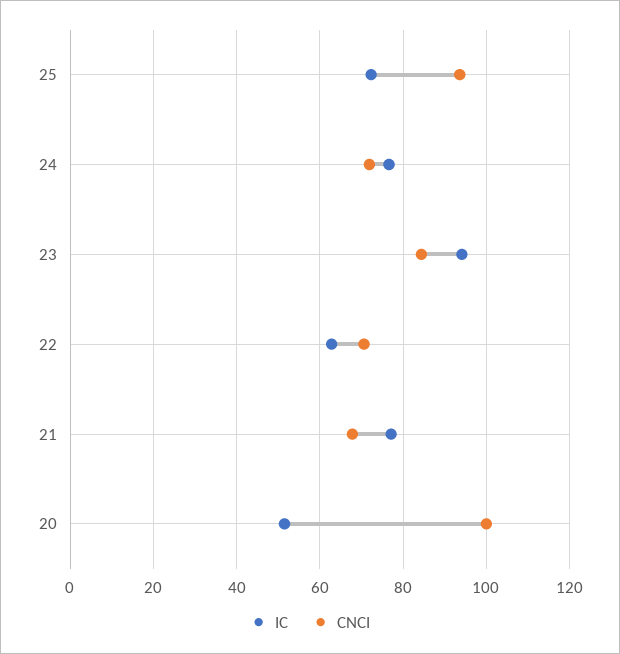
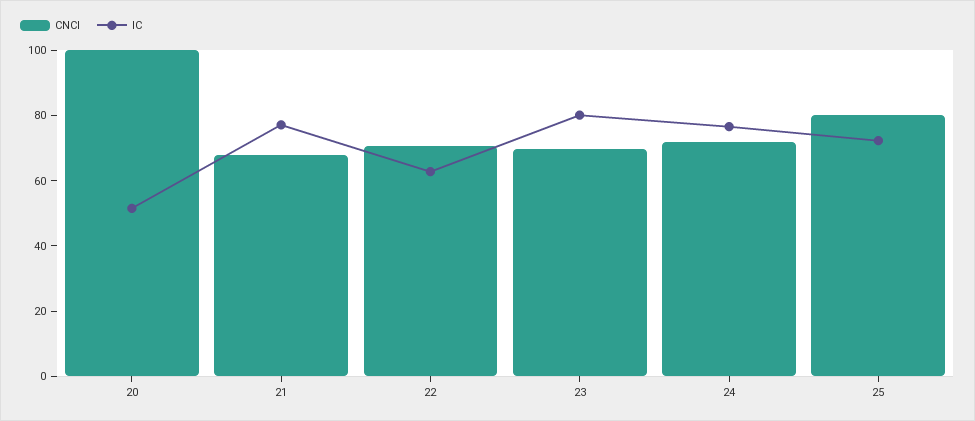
CNCI, 25: 94 -> 80
IC, 23: 94 -> 80
CNCI, 23: 84 -> 70

